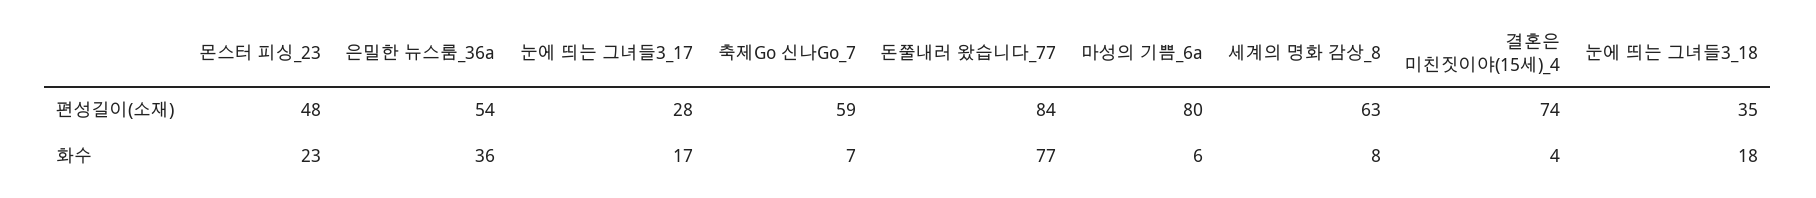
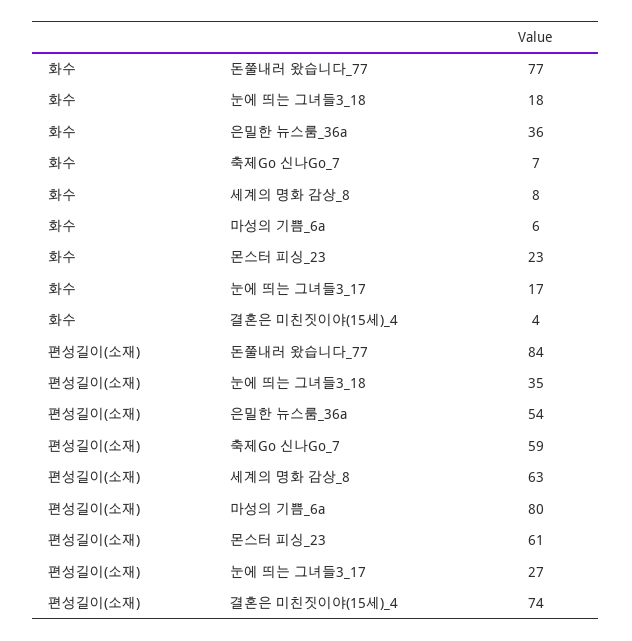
몬스터 피싱_23, 편성길이(소재): 48 -> 61
눈에 띄는 그녀들3_17, 편성길이(소재): 28 -> 27

